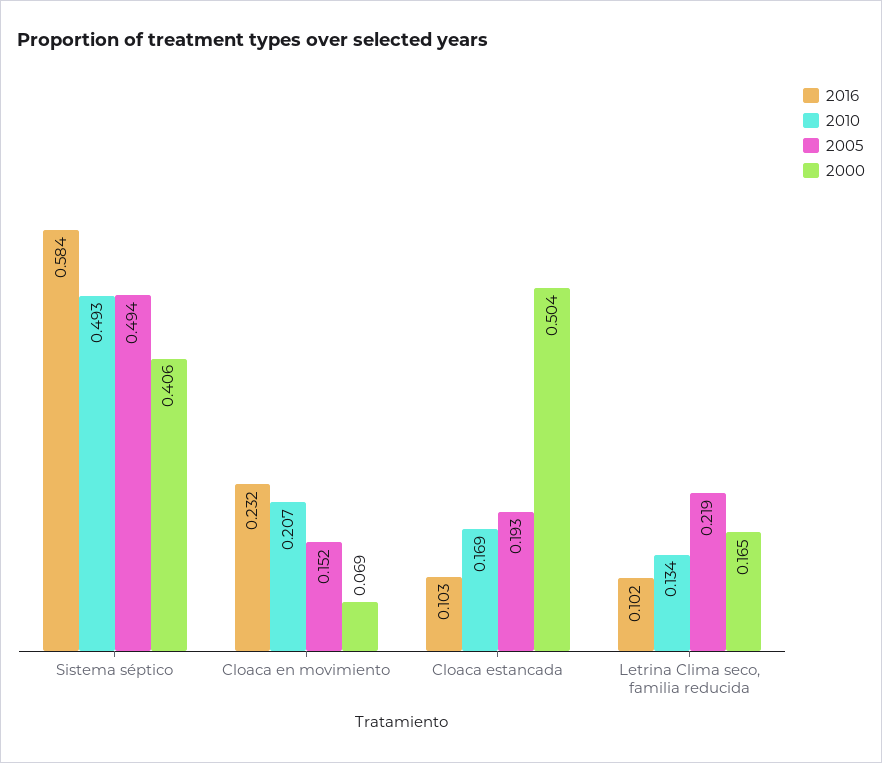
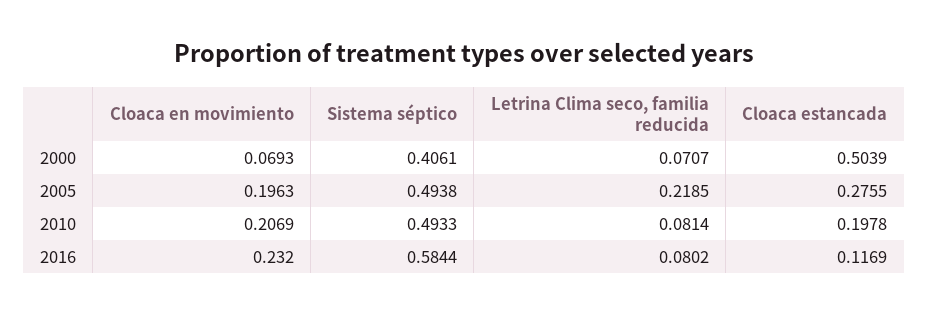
2005, Cloaca en movimiento: 0.152 -> 0.1963
2016, Cloaca estancada: 0.103 -> 0.1169
2010, Cloaca estancada: 0.169 -> 0.1978
2005, Cloaca estancada: 0.193 -> 0.2755
2016, Letrina Clima seco, familia reducida: 0.102 -> 0.0802
2010, Letrina Clima seco, familia reducida: 0.134 -> 0.0814
2000, Letrina Clima seco, familia reducida: 0.165 -> 0.0707

